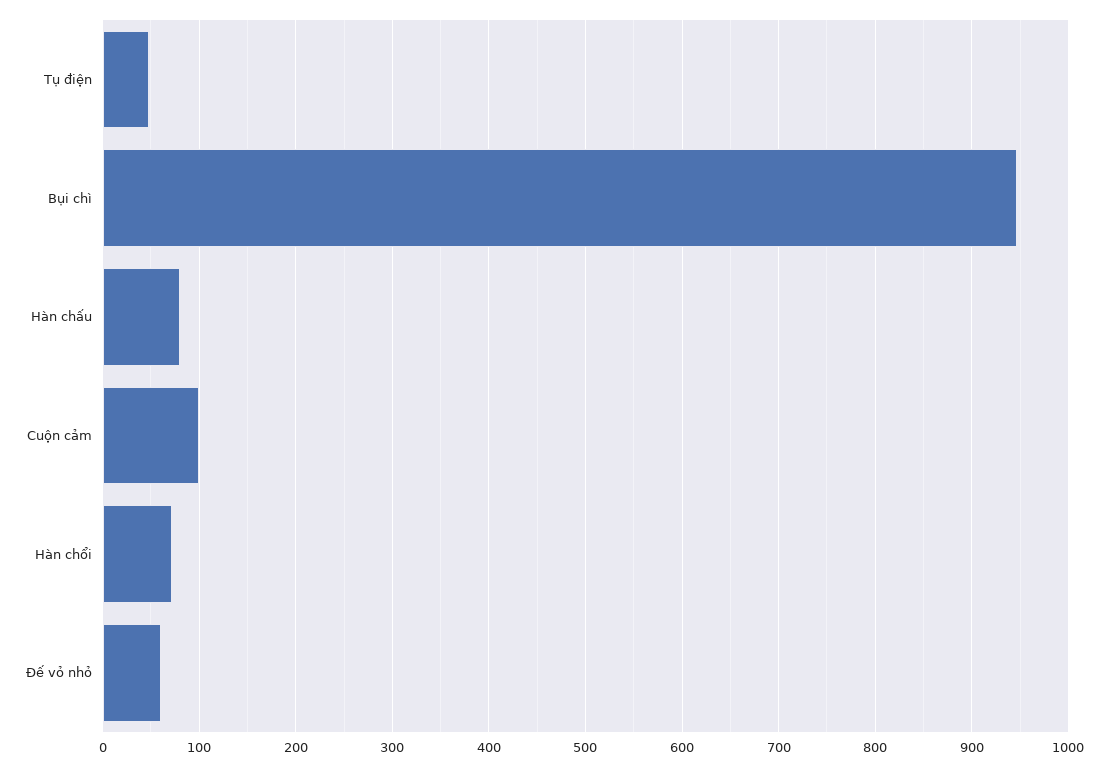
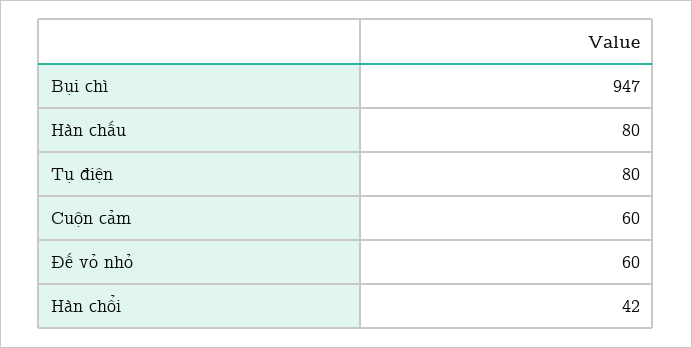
Tụ điện: 50 -> 80
Cuộn cảm: 100 -> 60
Hàn chổi: 70 -> 42

